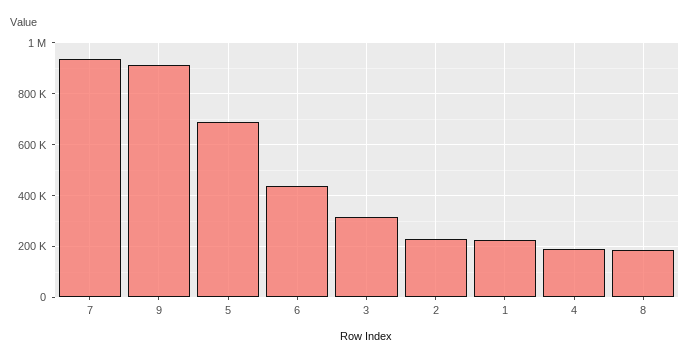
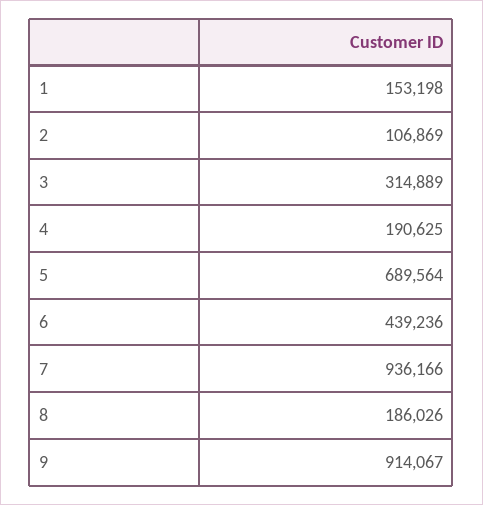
2: 225000 -> 106869
1: 225000 -> 153198

